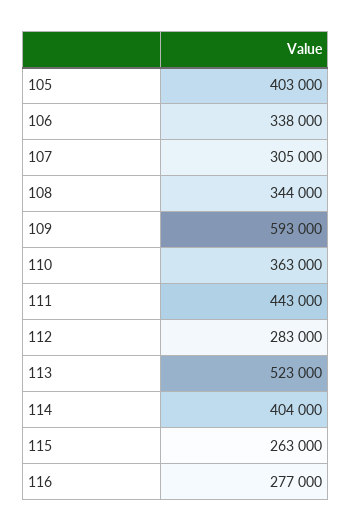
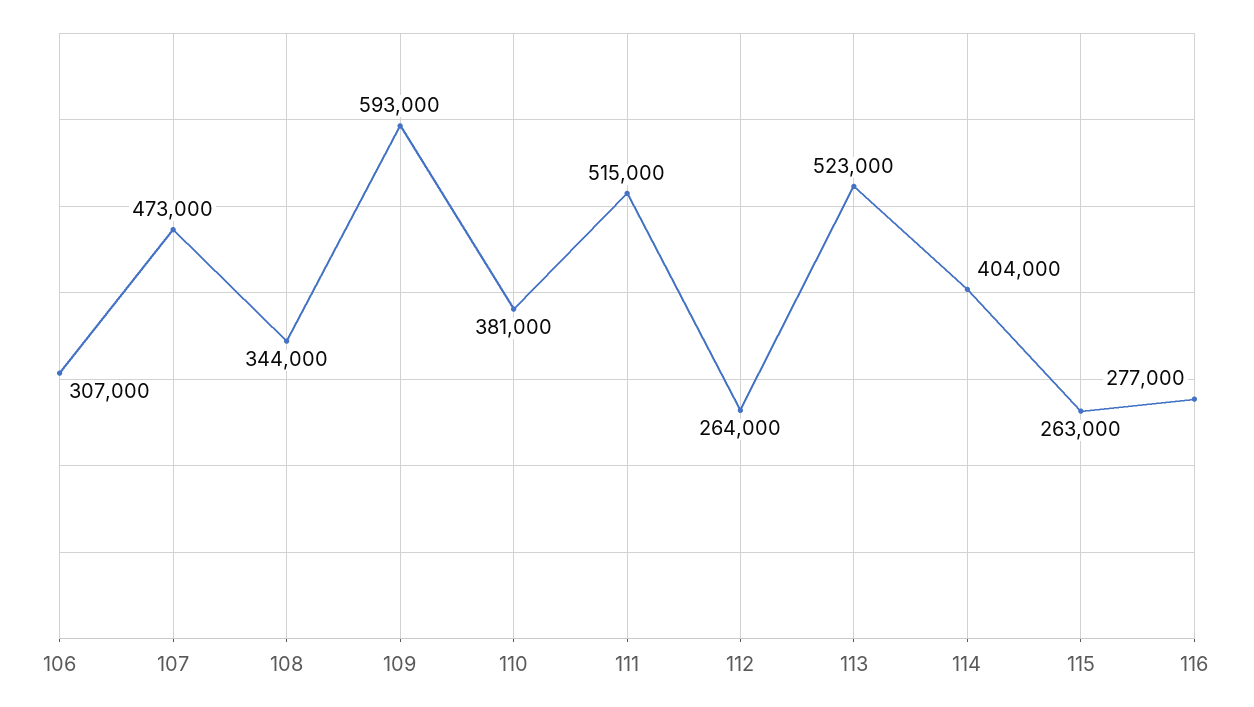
105: 403000 -> none
106: 338000 -> 307000
107: 305000 -> 473000
110: 363000 -> 381000
111: 443000 -> 515000
112: 283000 -> 264000

